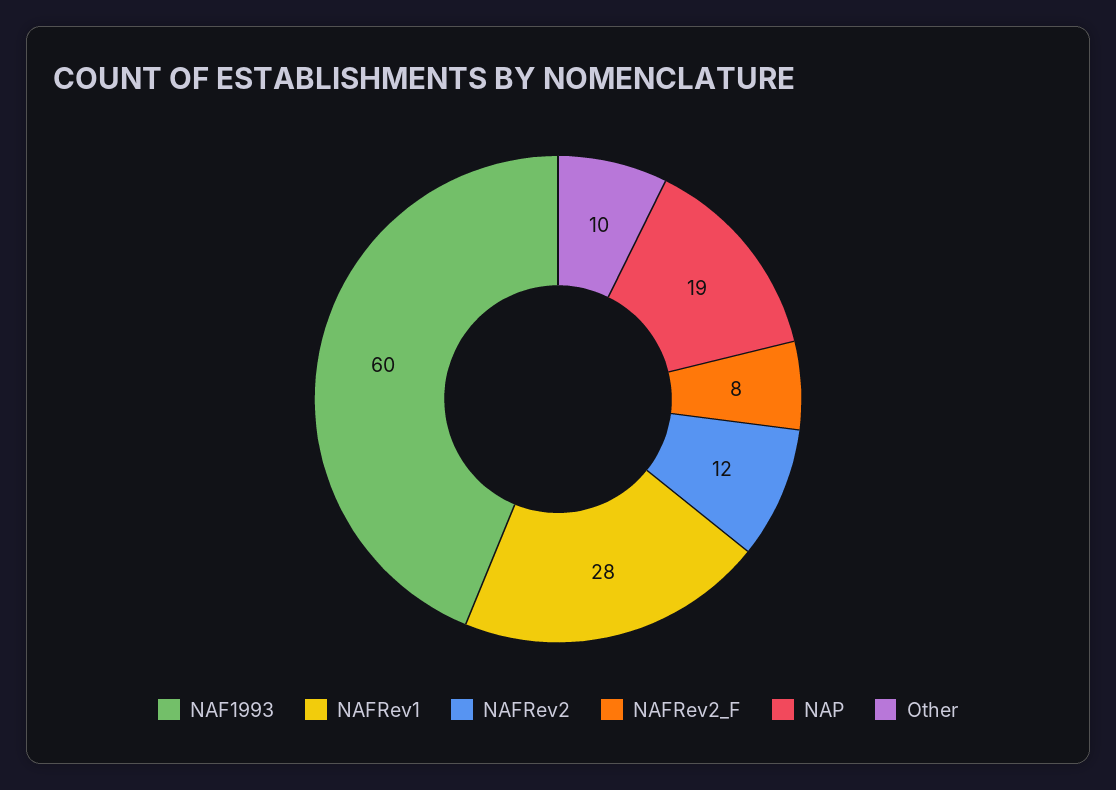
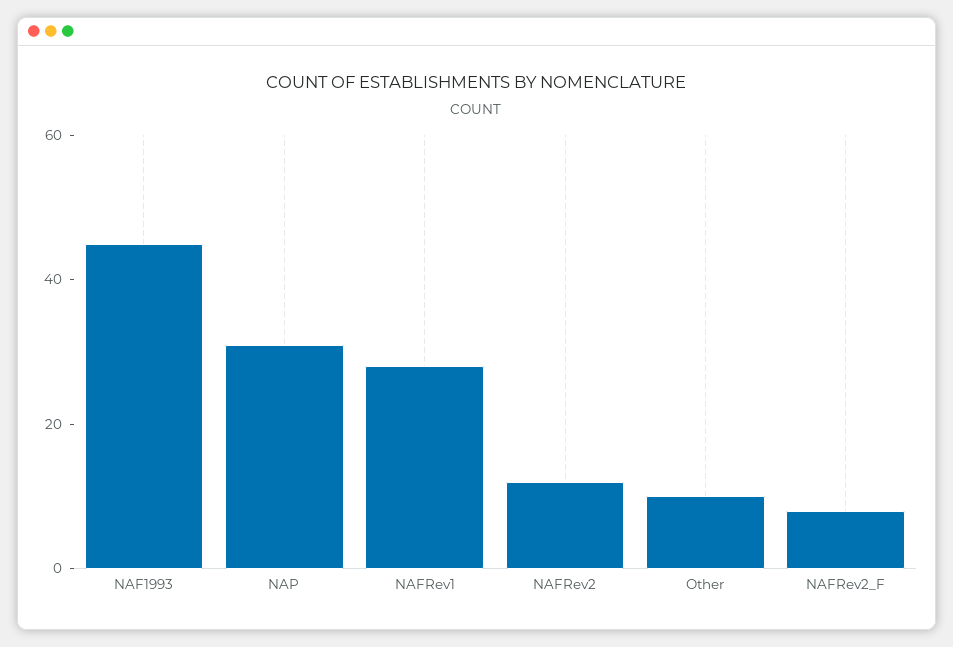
NAF1993: 60 -> 45
NAP: 19 -> 30

